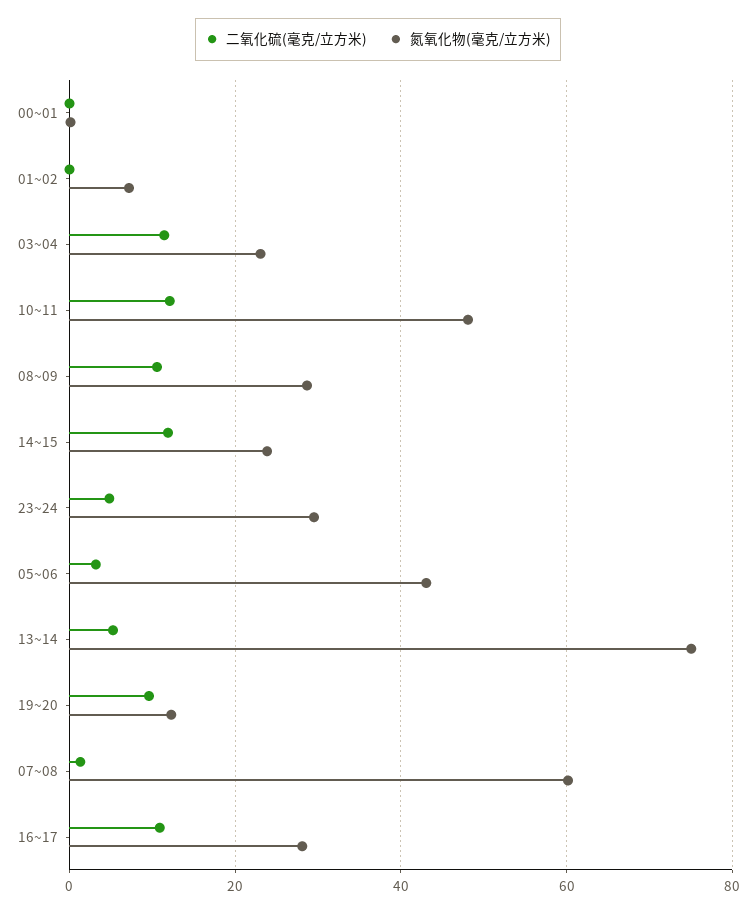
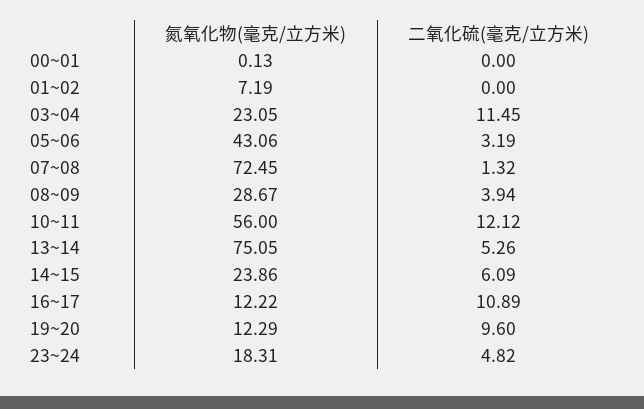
氮氧化物(毫克/立方米), 10~11: 48 -> 56
二氧化硫(毫克/立方米), 08~09: 10 -> 3.94
二氧化硫(毫克/立方米), 14~15: 12 -> 6.09
氮氧化物(毫克/立方米), 23~24: 30 -> 18.31
氮氧化物(毫克/立方米), 07~08: 60 -> 72.45
氮氧化物(毫克/立方米), 16~17: 28 -> 12.22

